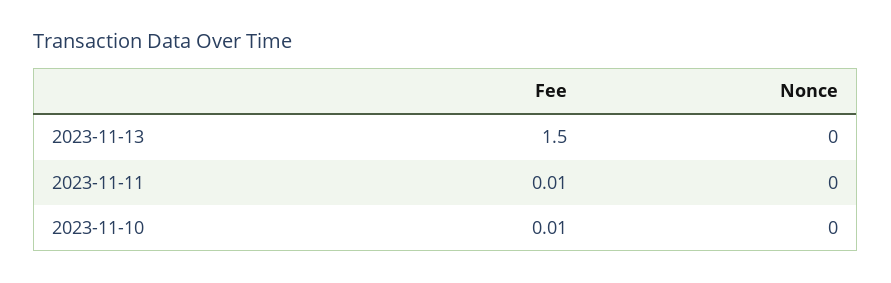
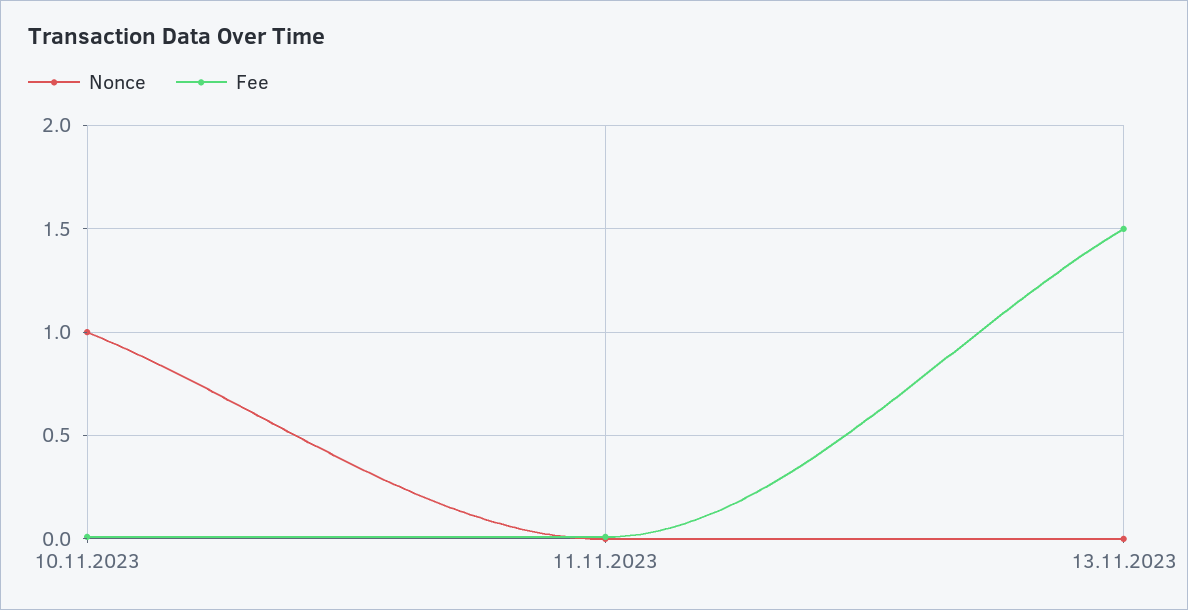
Nonce, 2023-11-10: 0 -> 1

